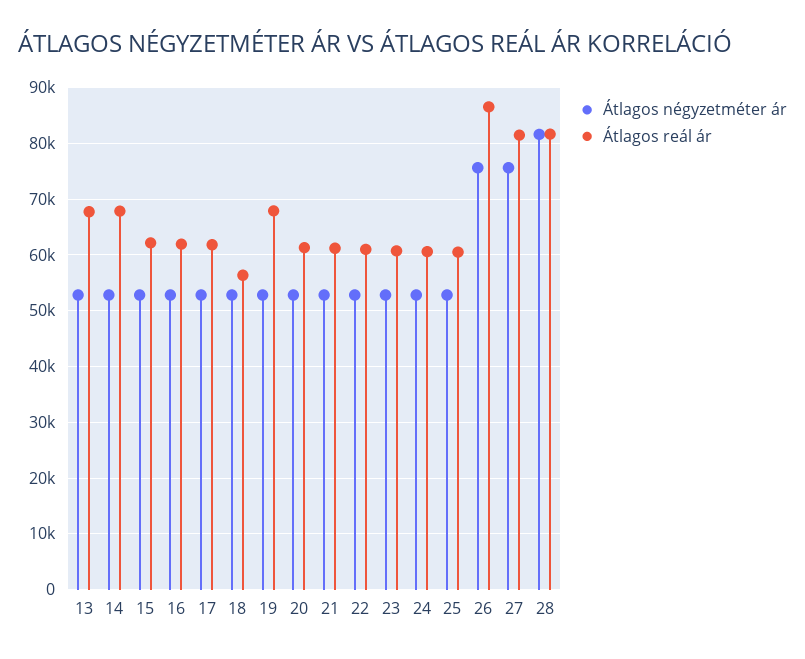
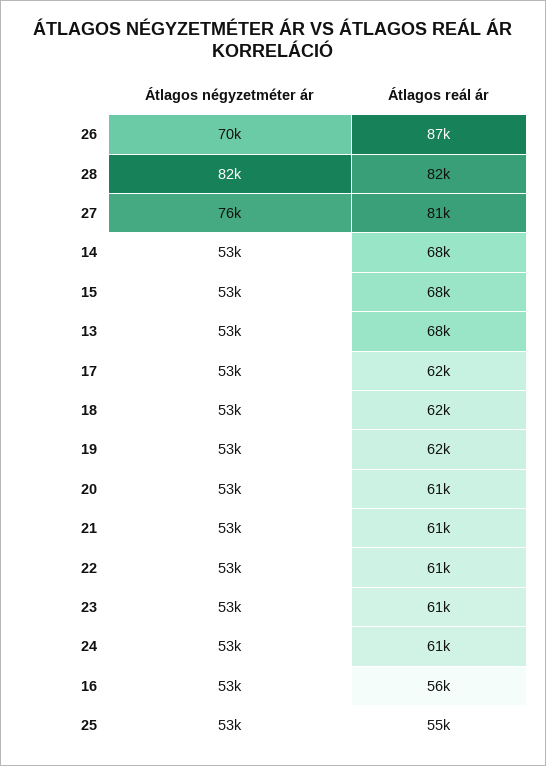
Átlagos reál ár, 15: 62000 -> 68000
Átlagos reál ár, 16: 62000 -> 56000
Átlagos reál ár, 18: 56000 -> 62000
Átlagos reál ár, 19: 68000 -> 62000
Átlagos reál ár, 25: 60000 -> 55000
Átlagos négyzetméter ár, 26: 76000 -> 70000

